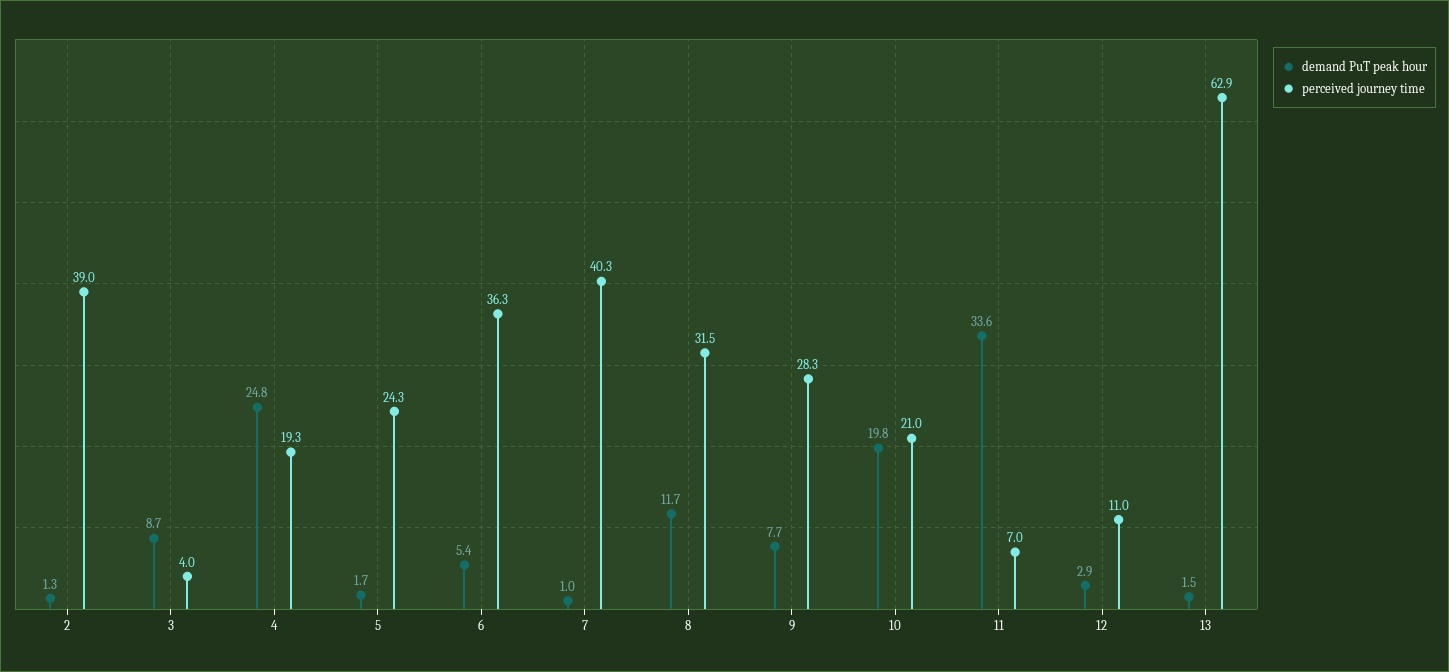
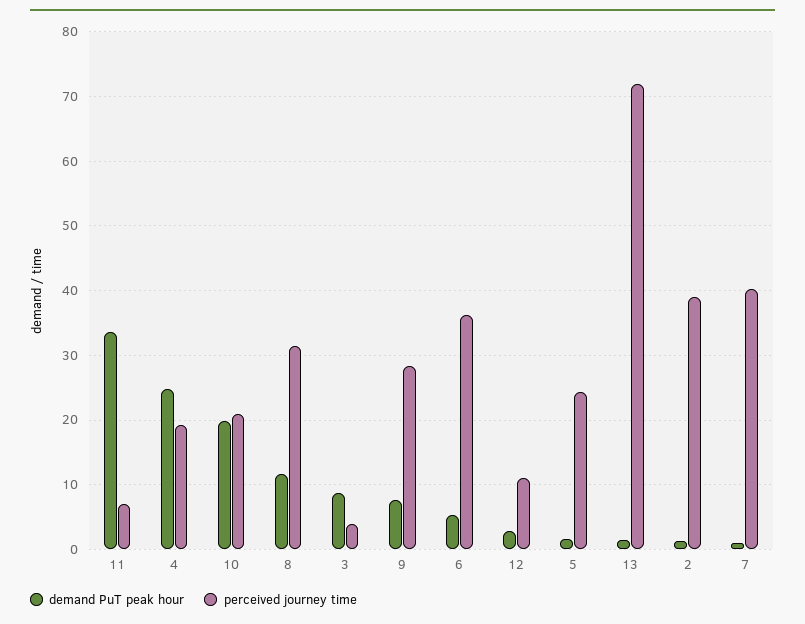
perceived journey time, 13: 62.9 -> 72

